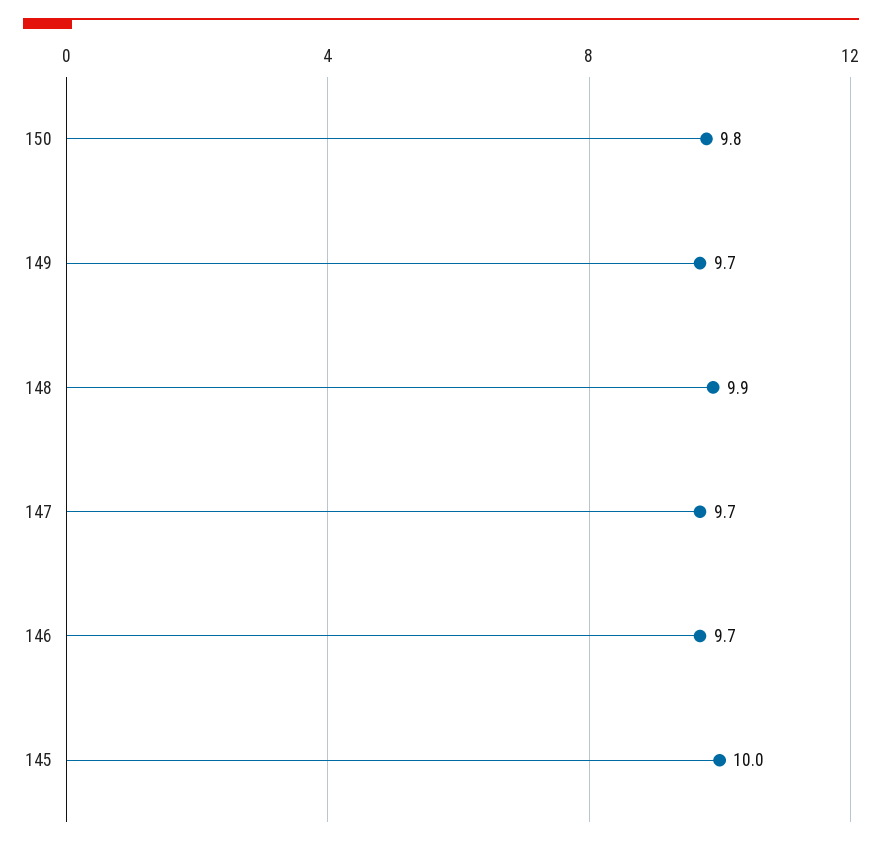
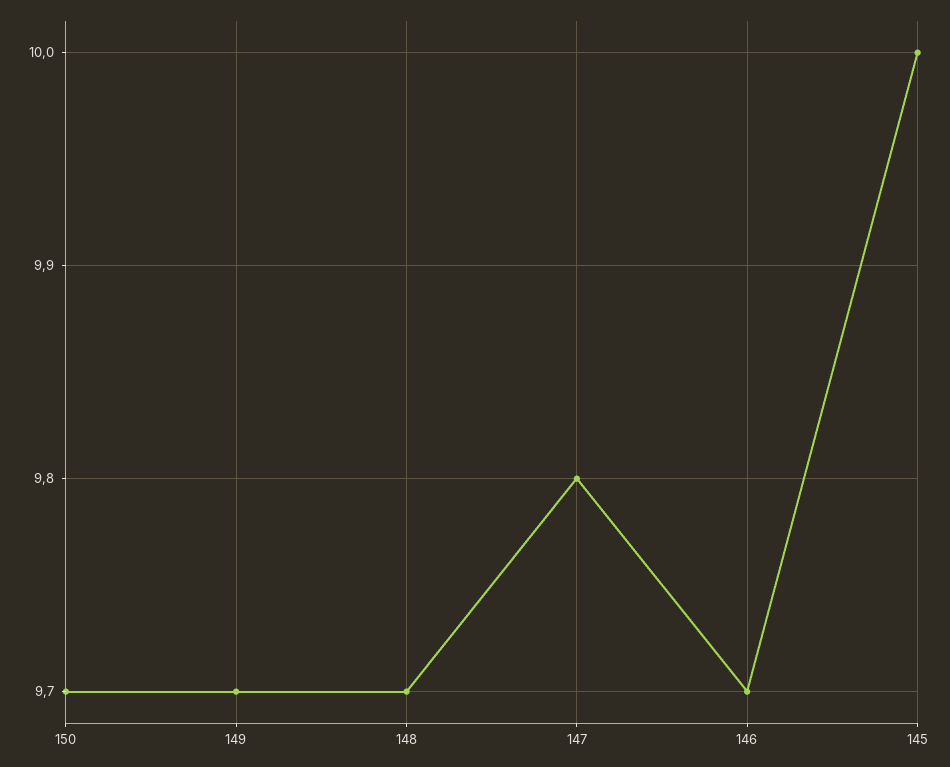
150: 9.8 -> 9.7
148: 9.9 -> 9.7
147: 9.7 -> 9.8

